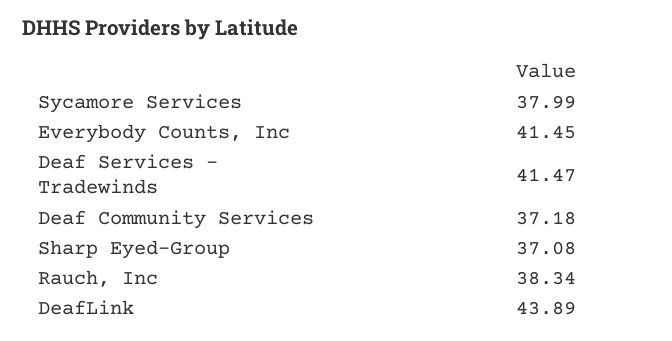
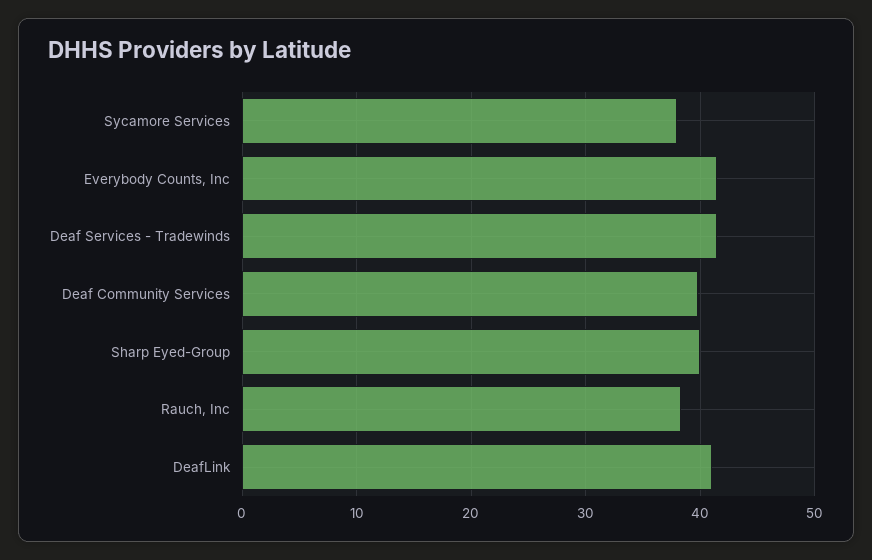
Deaf Community Services: 37.18 -> 40
Sharp Eyed-Group: 37.08 -> 40
DeafLink: 43.89 -> 41

